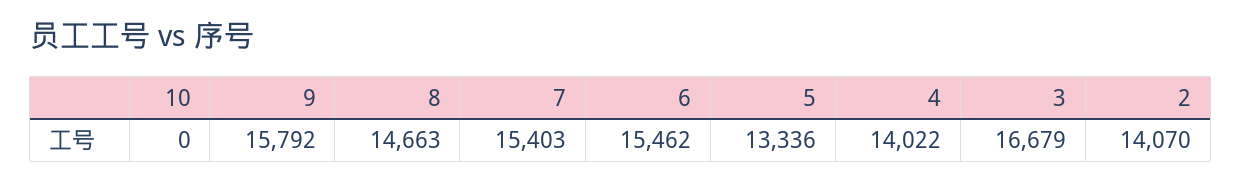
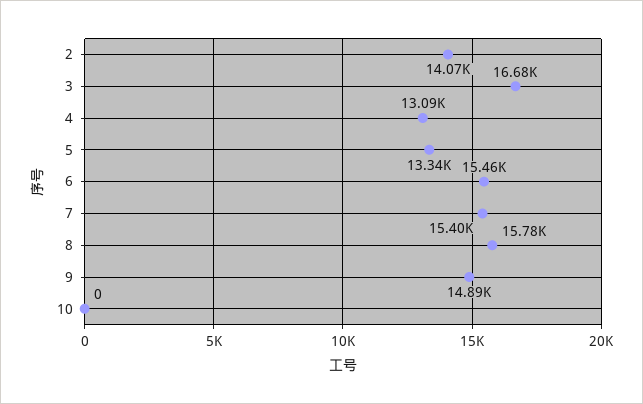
9: 15792 -> 14890
8: 14663 -> 15780
4: 14022 -> 13090

